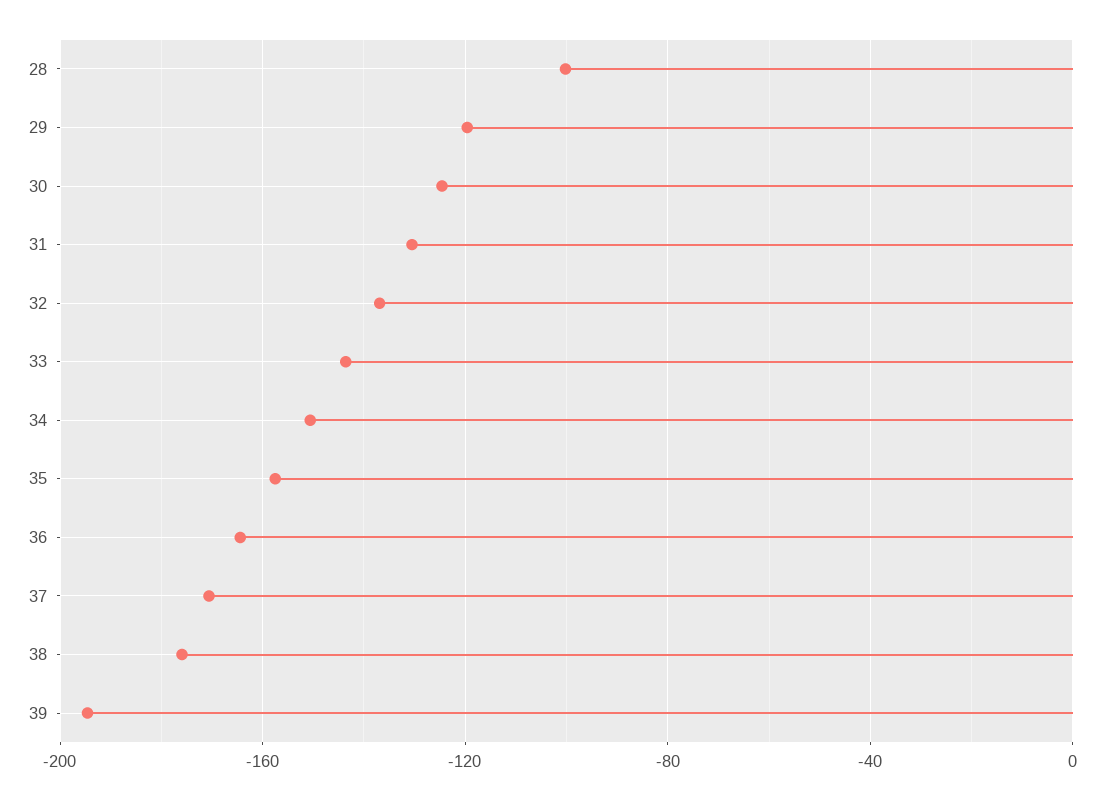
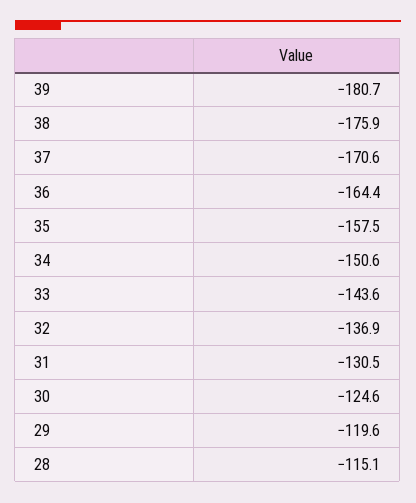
28: -100 -> -115.1
39: -195 -> -180.7

